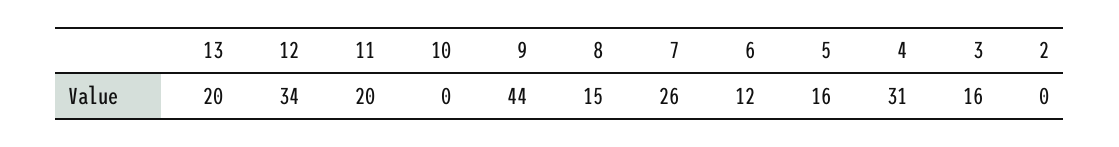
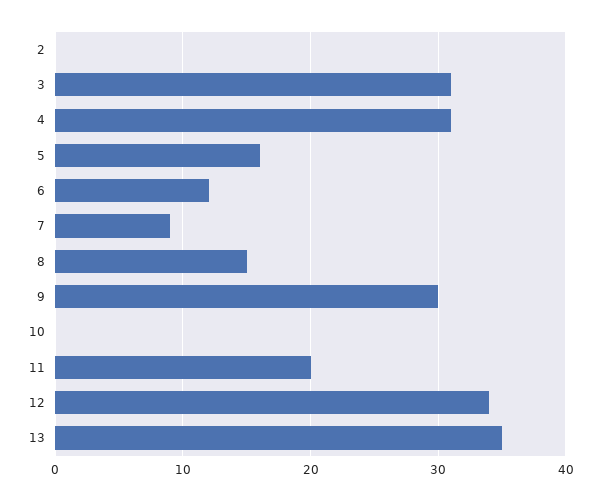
13: 20 -> 35
9: 44 -> 30
7: 26 -> 9
3: 16 -> 31

